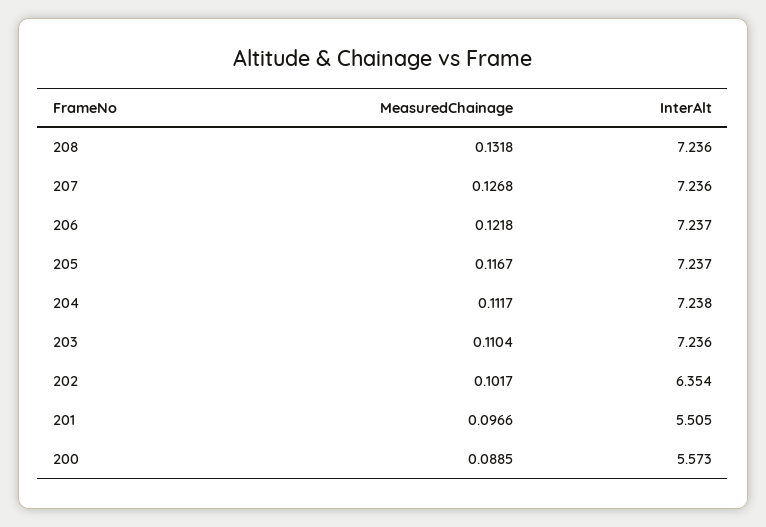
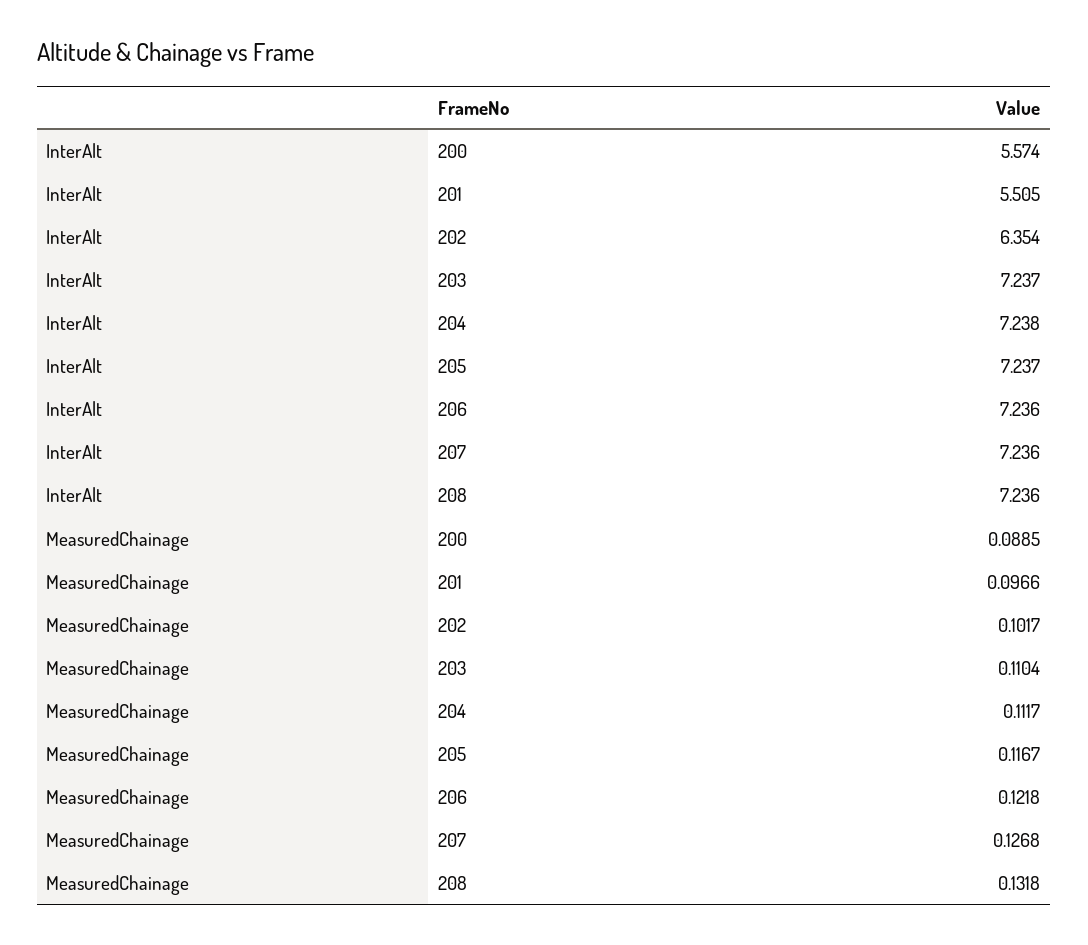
InterAlt, 206: 7.237 -> 7.236
InterAlt, 203: 7.236 -> 7.237
InterAlt, 200: 5.573 -> 5.574

